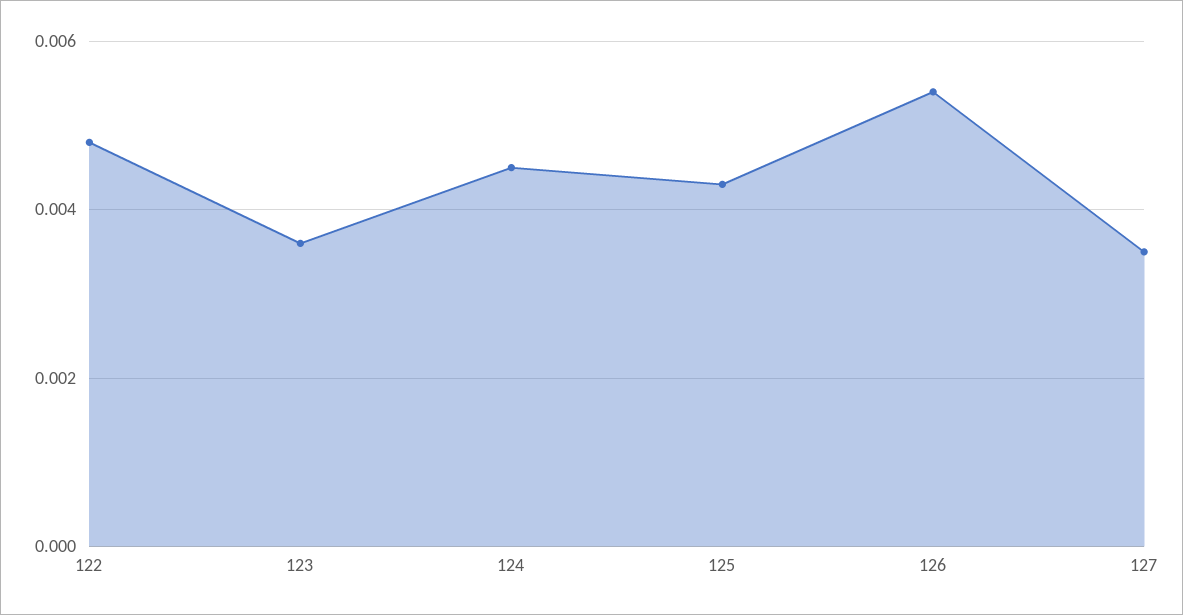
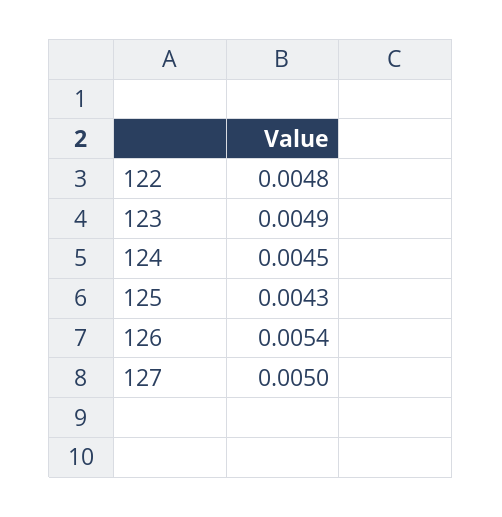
123: 0.0035 -> 0.0049
127: 0.0035 -> 0.005

